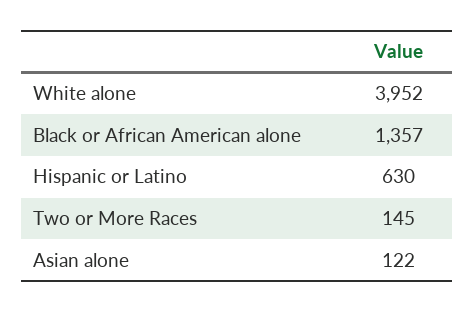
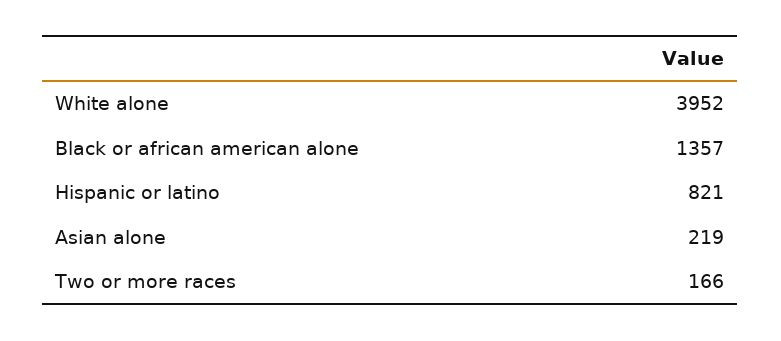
Hispanic or Latino: 630 -> 821
Two or More Races: 145 -> 166
Asian alone: 122 -> 219

